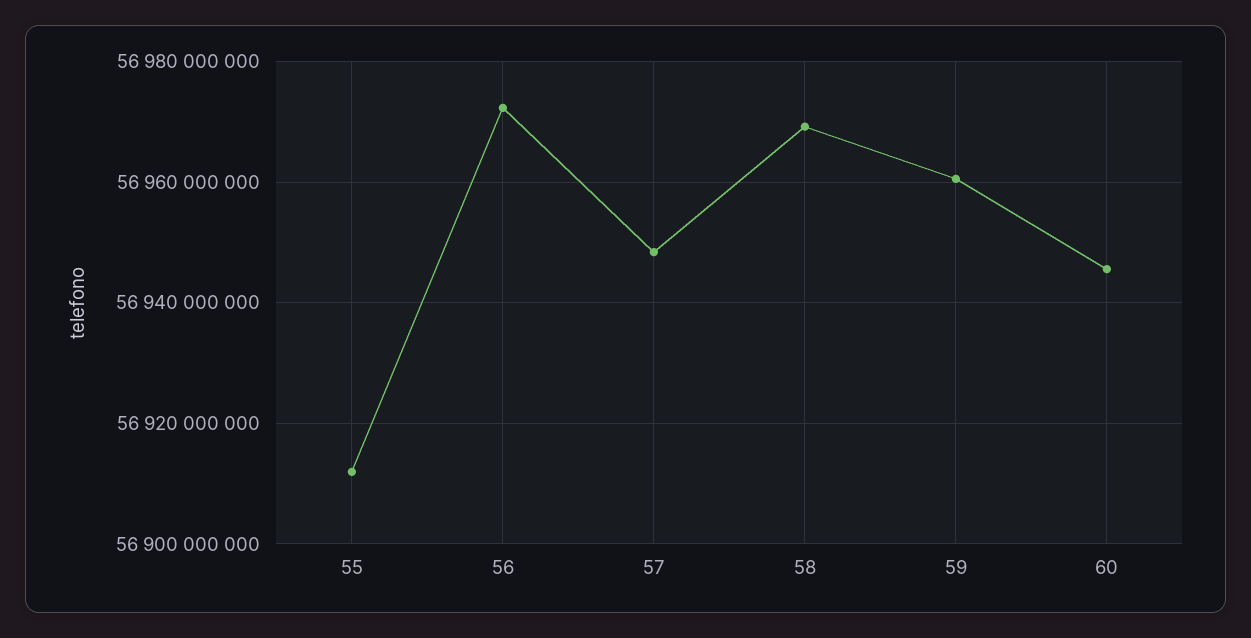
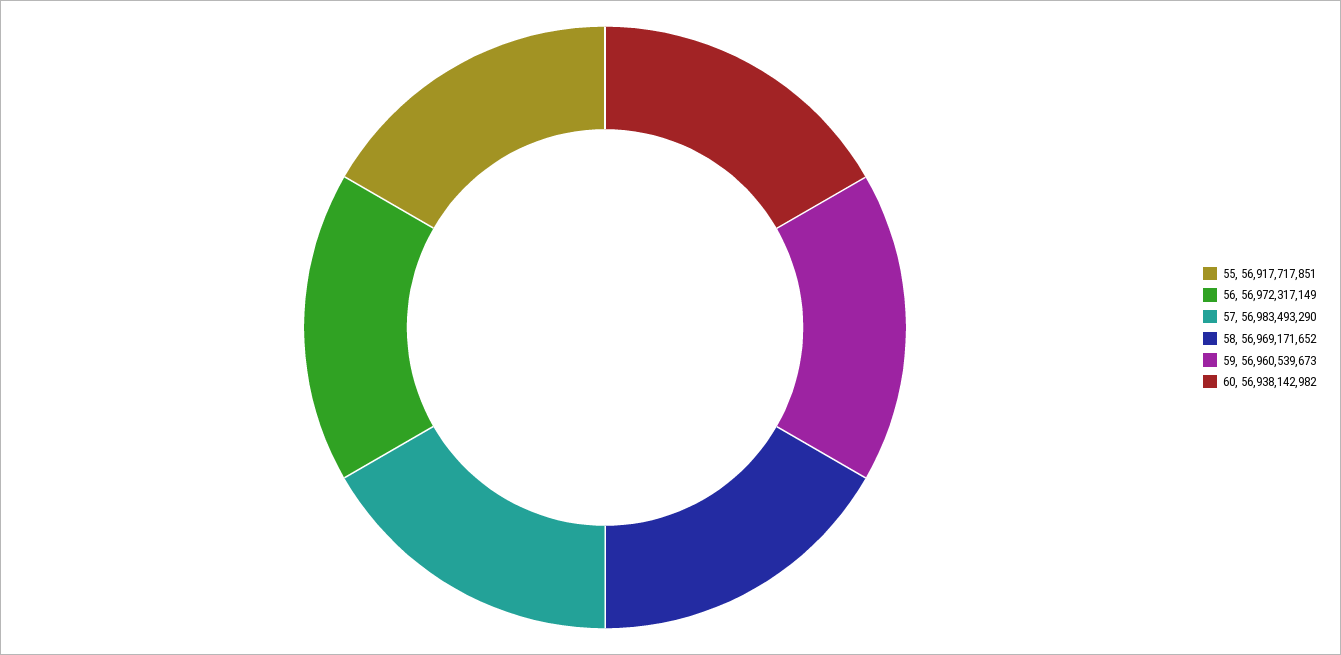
55: 56912000000 -> 56917717851
57: 56948000000 -> 56983493290
60: 56946000000 -> 56938142982

